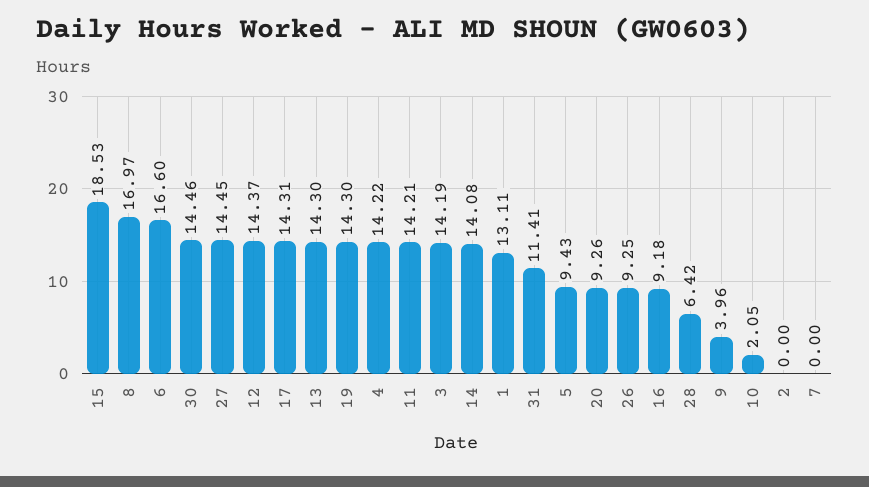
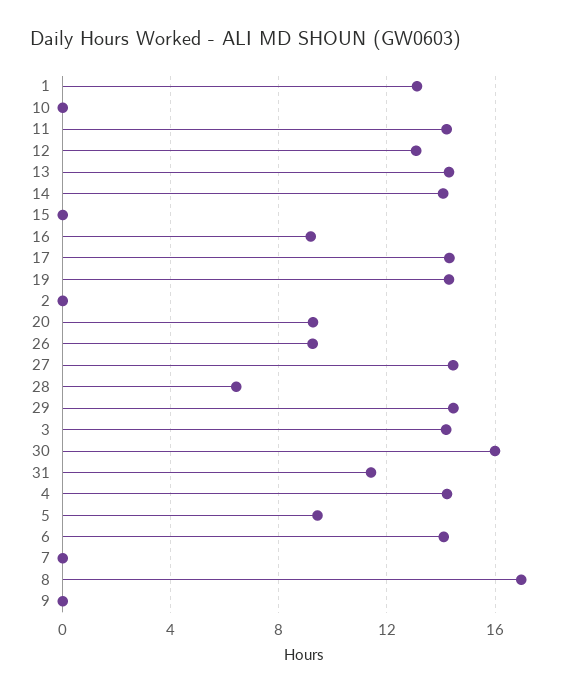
15: 18.53 -> 0
6: 16.6 -> 14
30: 14.46 -> 16
12: 14.37 -> 13
9: 3.96 -> 0
10: 2.05 -> 0
29: none -> 14.5

